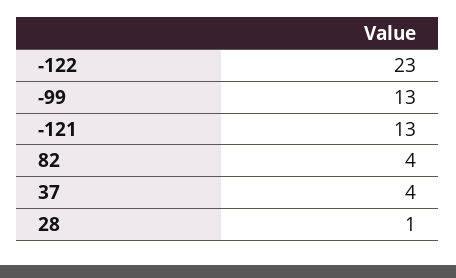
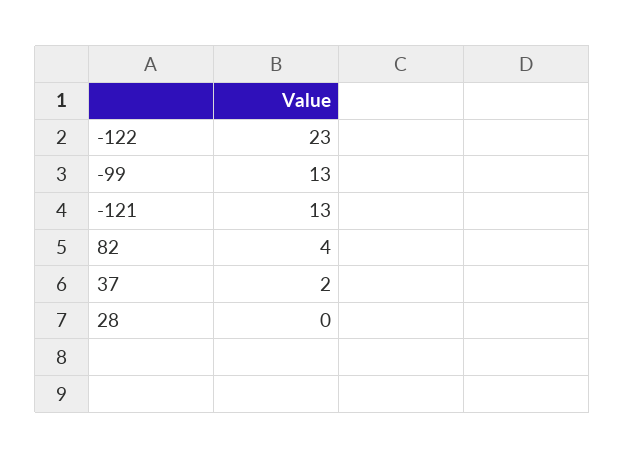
37: 4 -> 2
28: 1 -> 0

